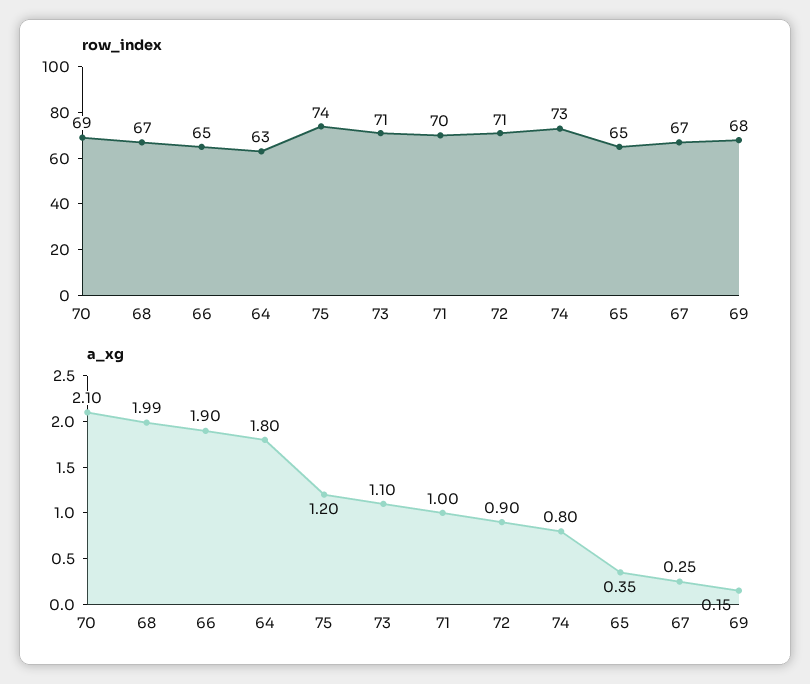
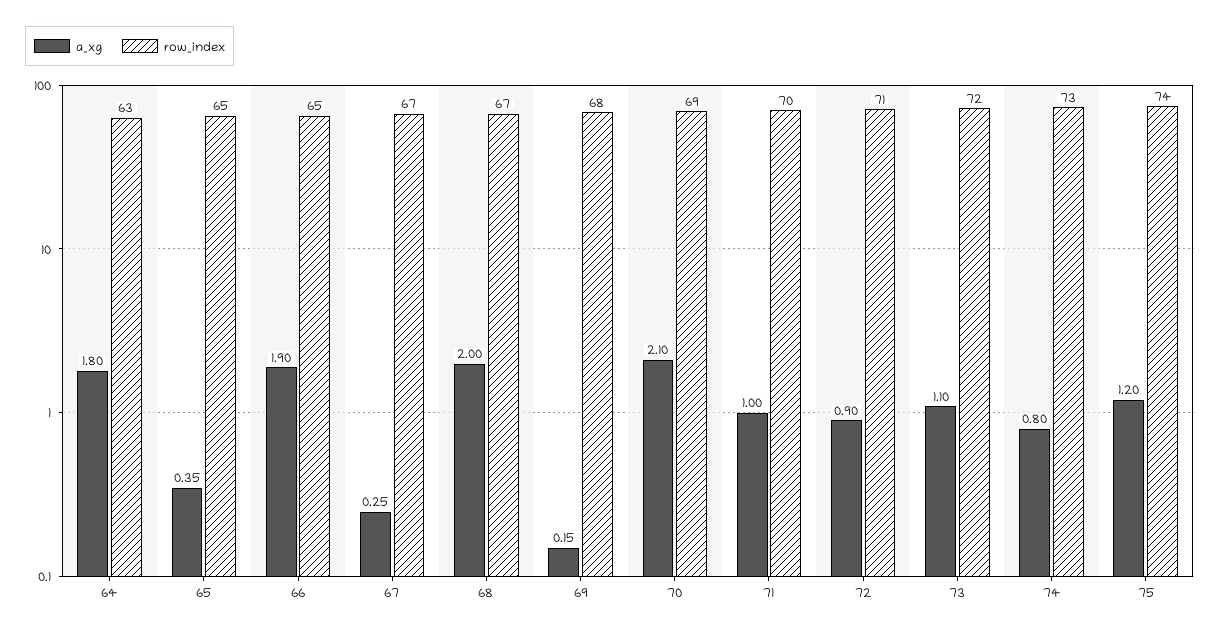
row_index, 73: 71 -> 72
a_xg, 68: 1.99 -> 2

